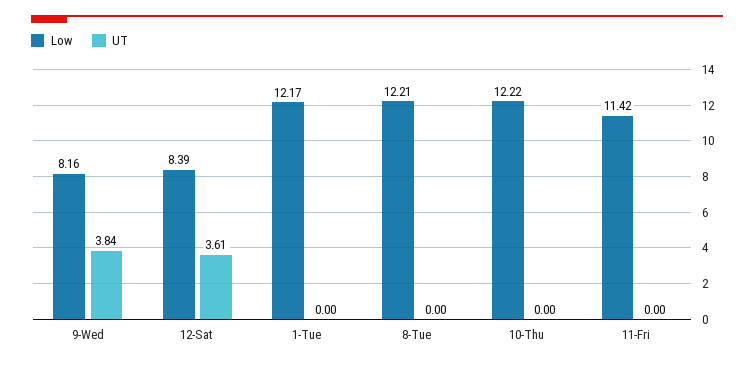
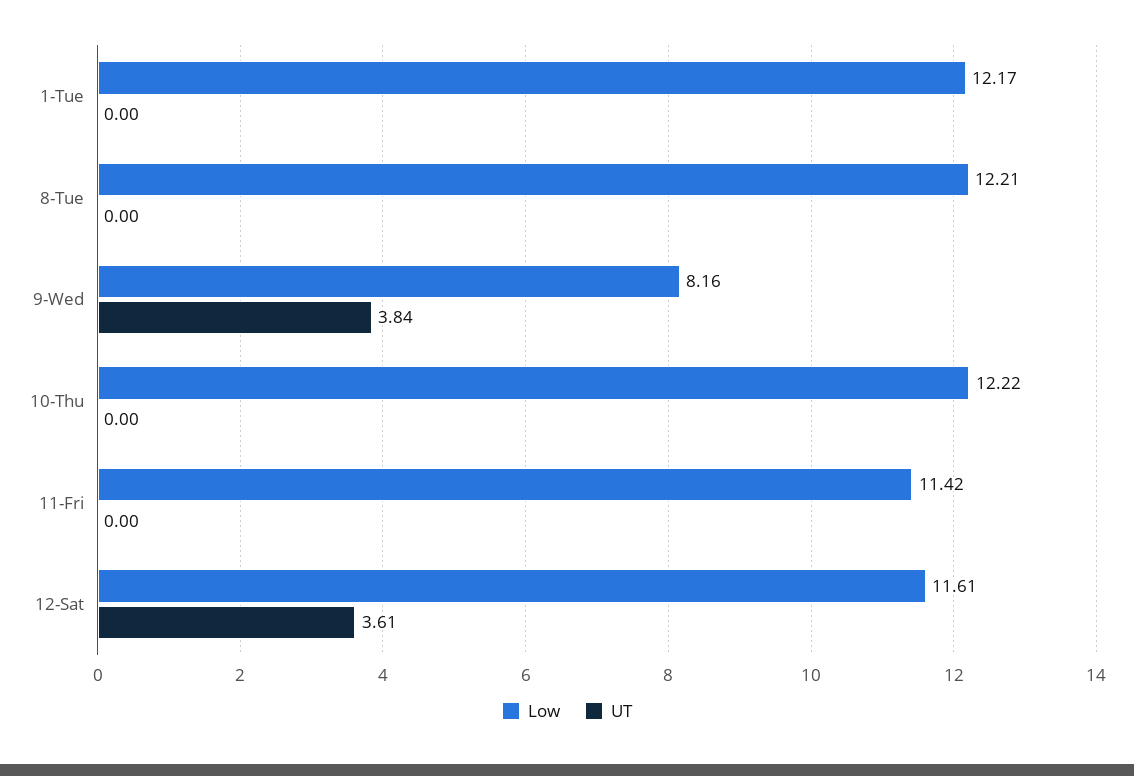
Low, 12-Sat: 8.39 -> 11.61

